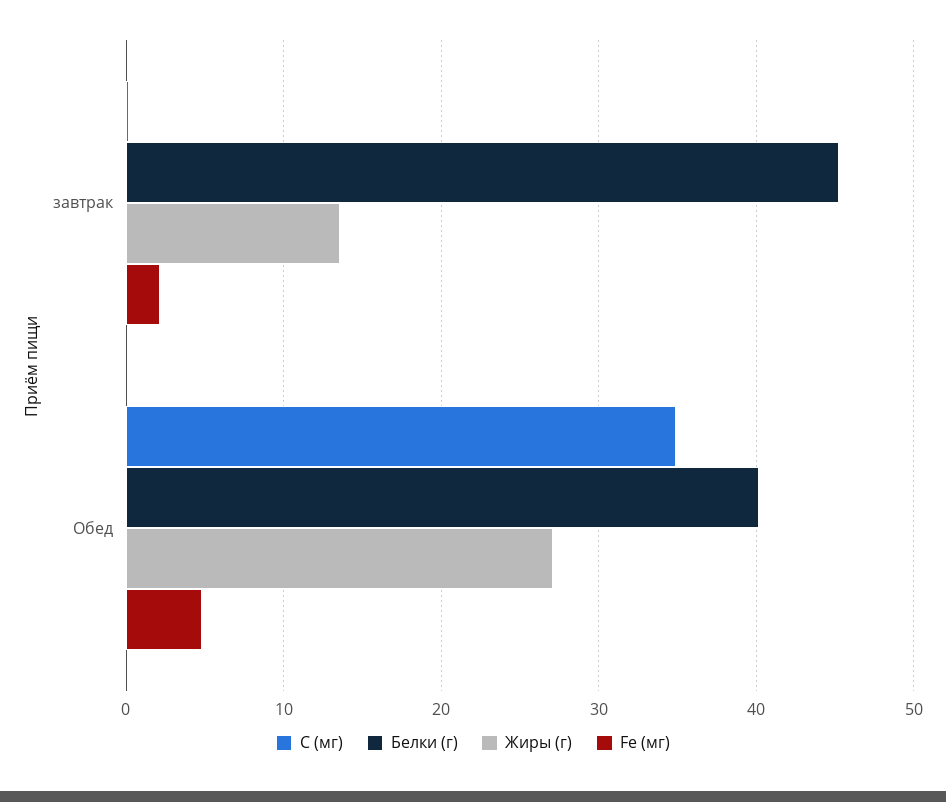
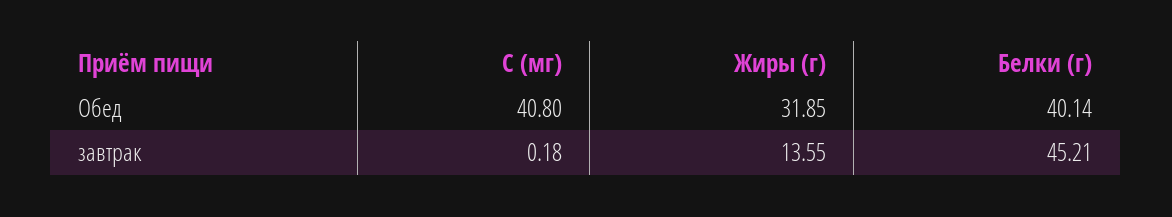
Fe (мг), завтрак: 2 -> none
С (мг), Обед: 35 -> 40.8
Жиры (г), Обед: 27 -> 31.85
Fe (мг), Обед: 5 -> none

